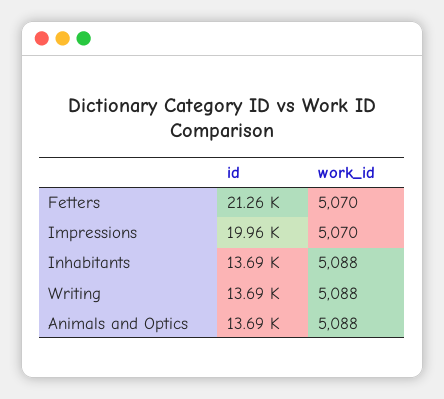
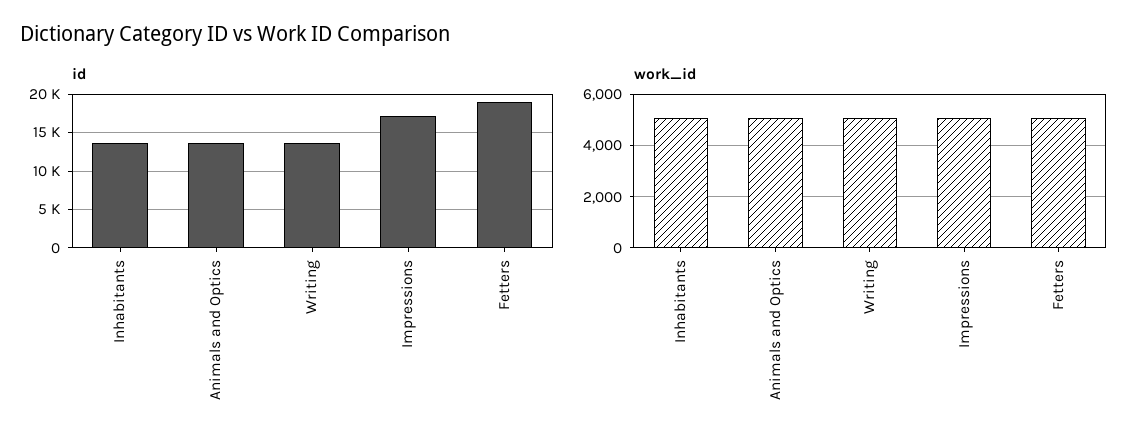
id, Fetters: 21260 -> 19000
id, Impressions: 19960 -> 17000

